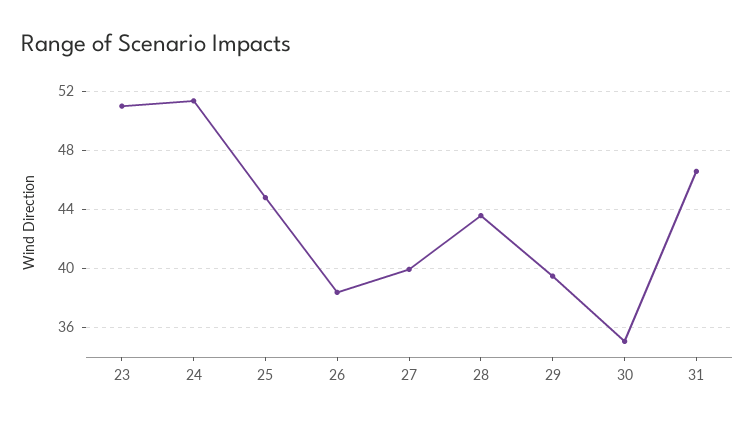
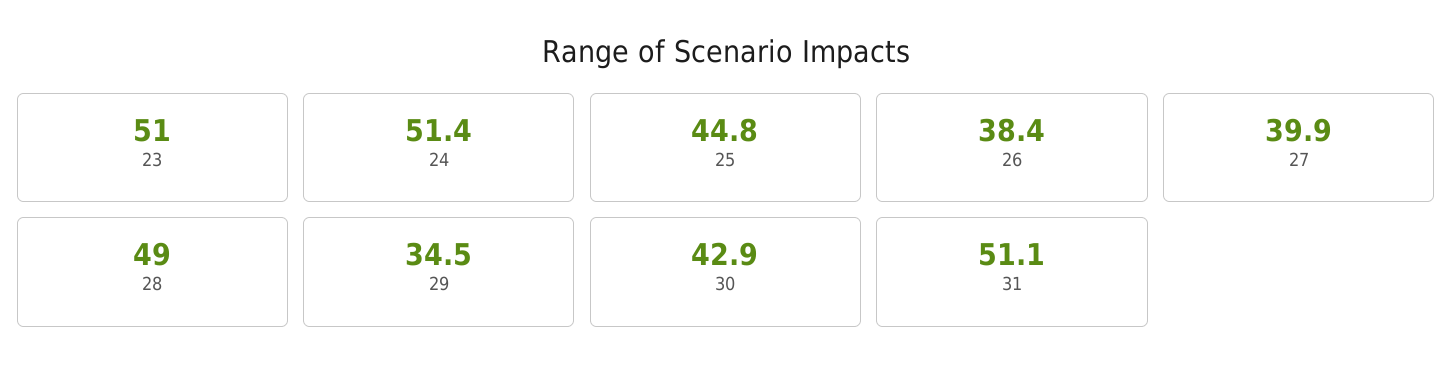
28: 43.5 -> 49
29: 39.5 -> 34.5
30: 35 -> 42.9
31: 46.5 -> 51.1

